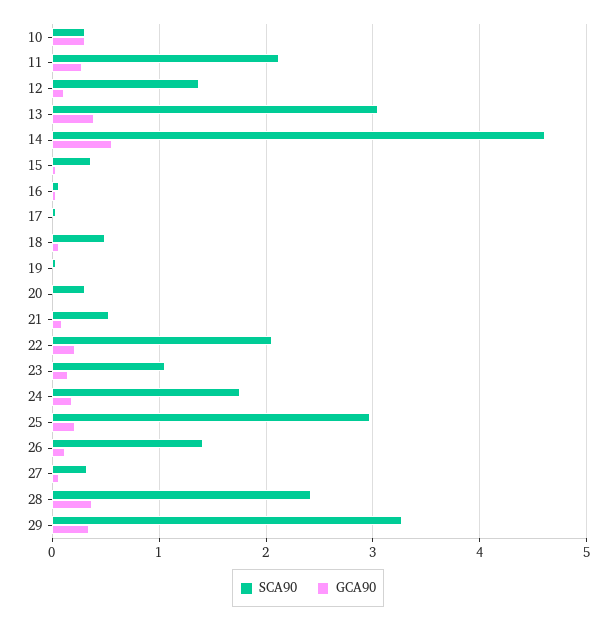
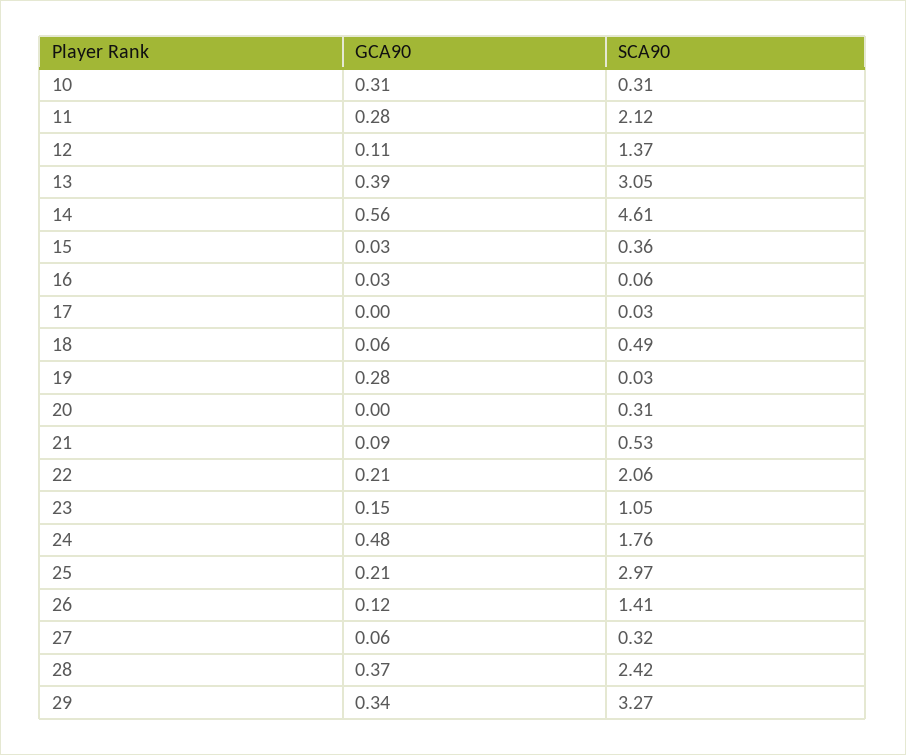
GCA90, 19: 0 -> 0.28
GCA90, 24: 0.2 -> 0.48

